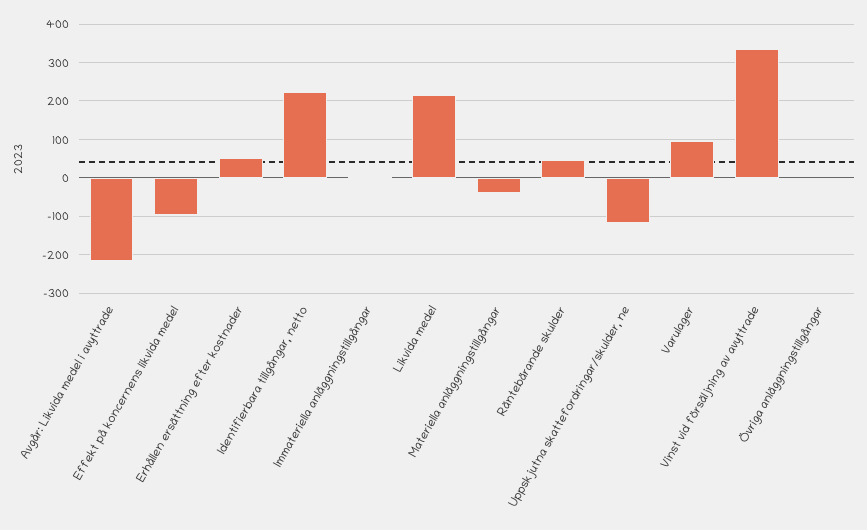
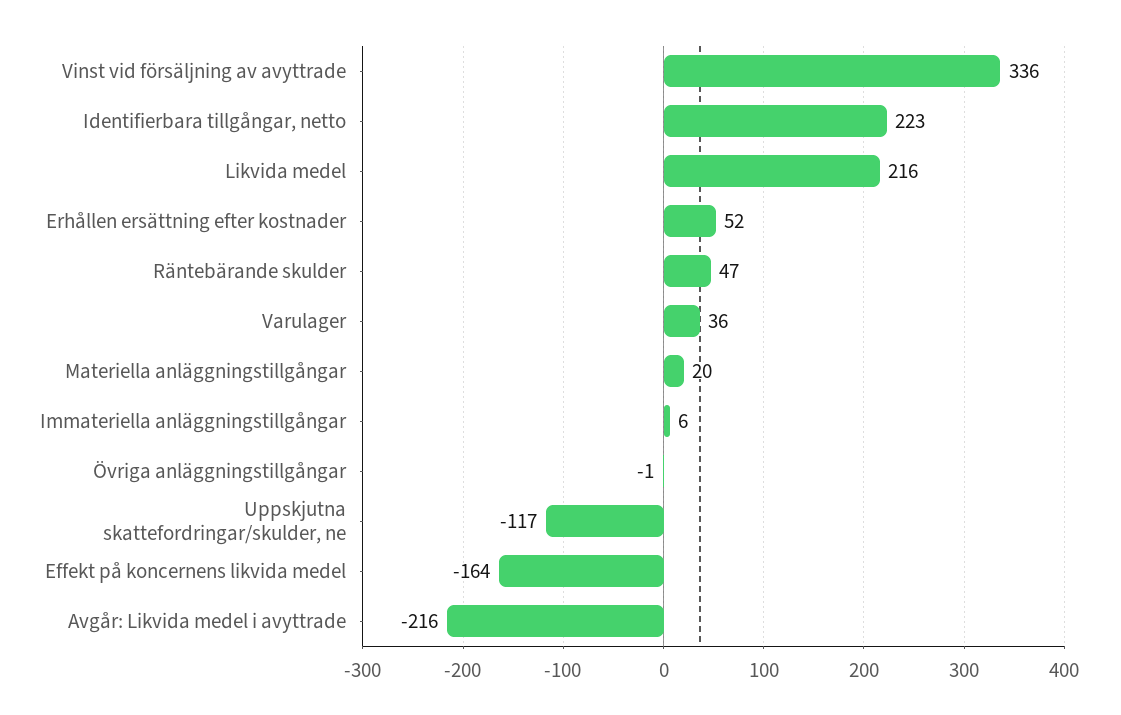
Effekt på koncernens likvida medel: -100 -> -164
Materiella anläggningstillgångar: -40 -> 20
Varulager: 100 -> 36

